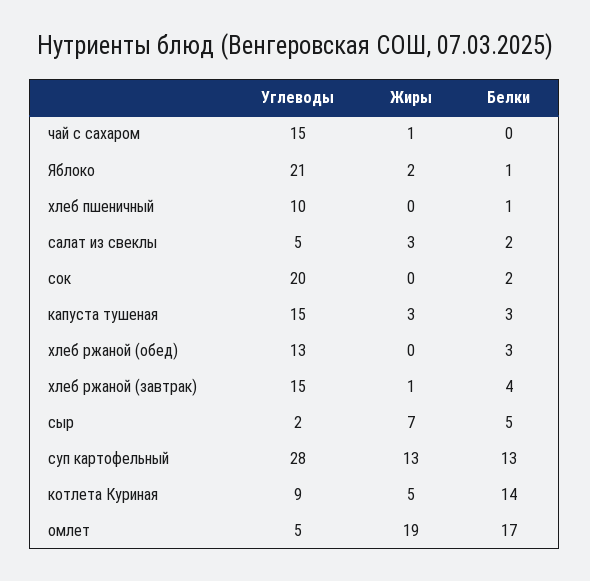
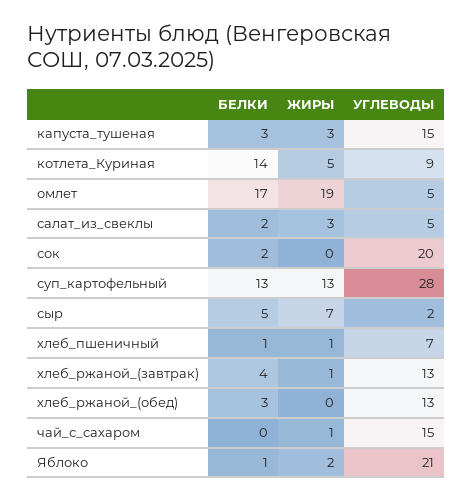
Углеводы, хлеб пшеничный: 10 -> 7
Жиры, хлеб пшеничный: 0 -> 1
Углеводы, хлеб ржаной (завтрак): 15 -> 13

